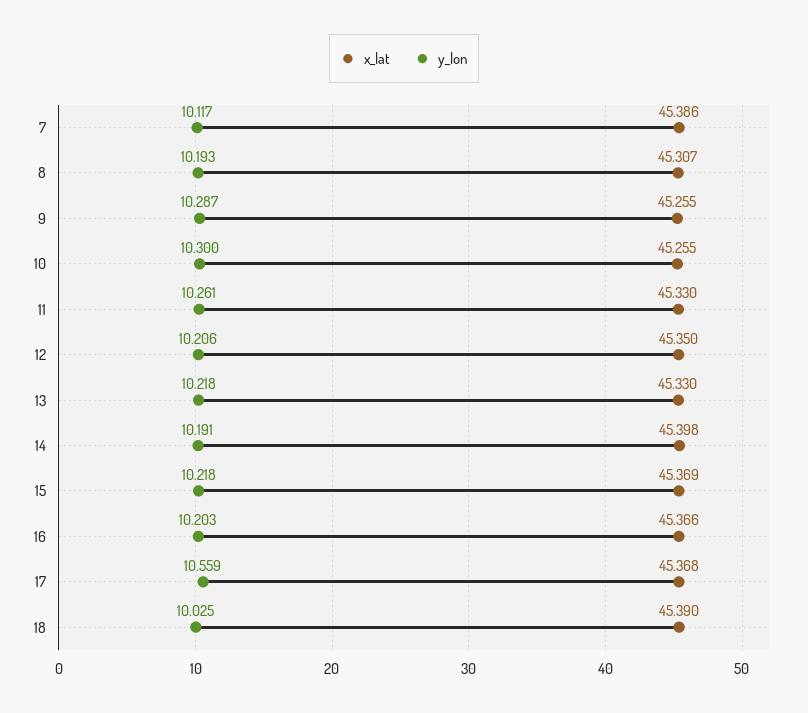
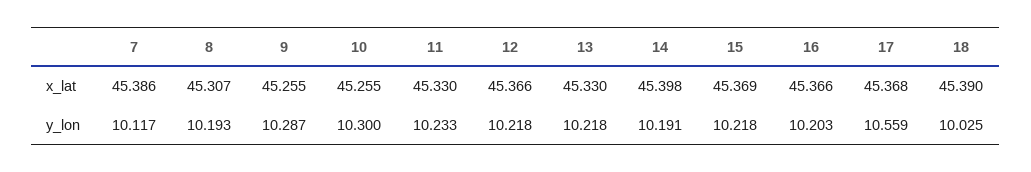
y_lon, 11: 10.261 -> 10.233
x_lat, 12: 45.35 -> 45.366
y_lon, 12: 10.206 -> 10.218

